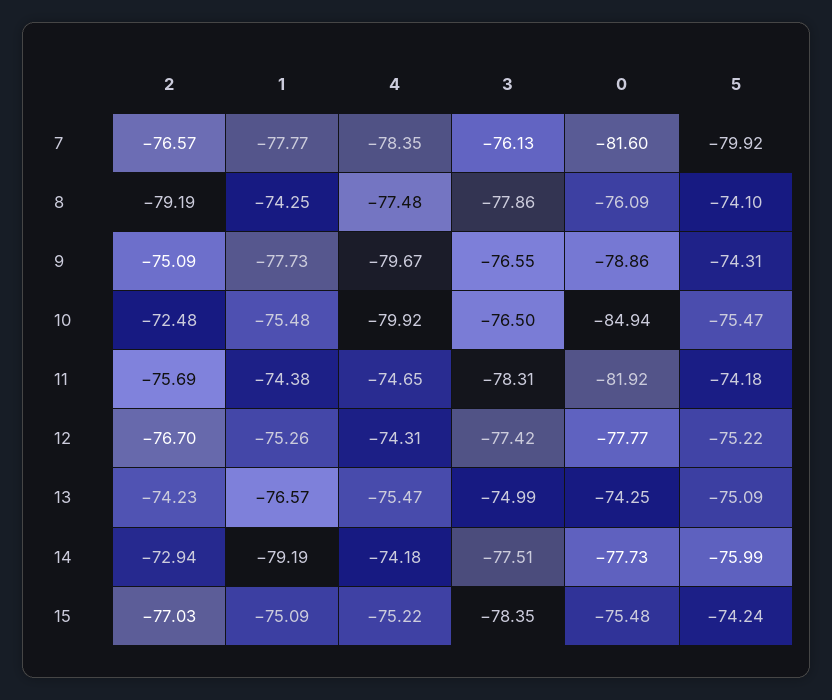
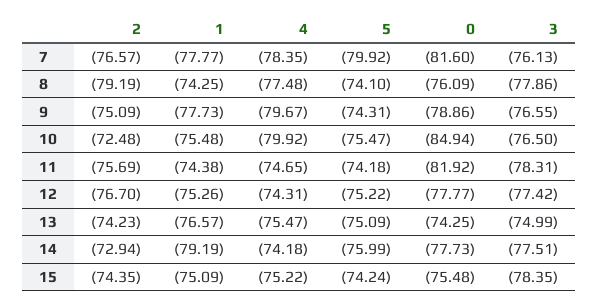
2, 15: -77.03 -> -74.35

